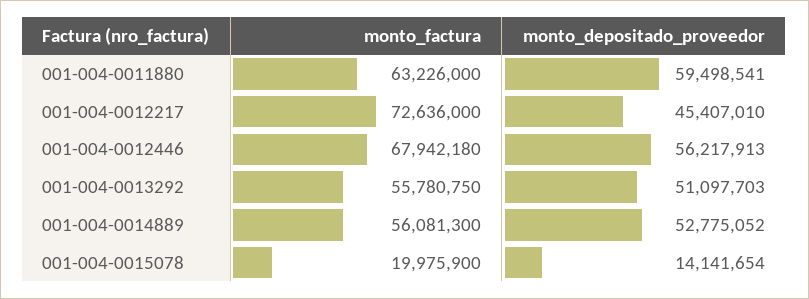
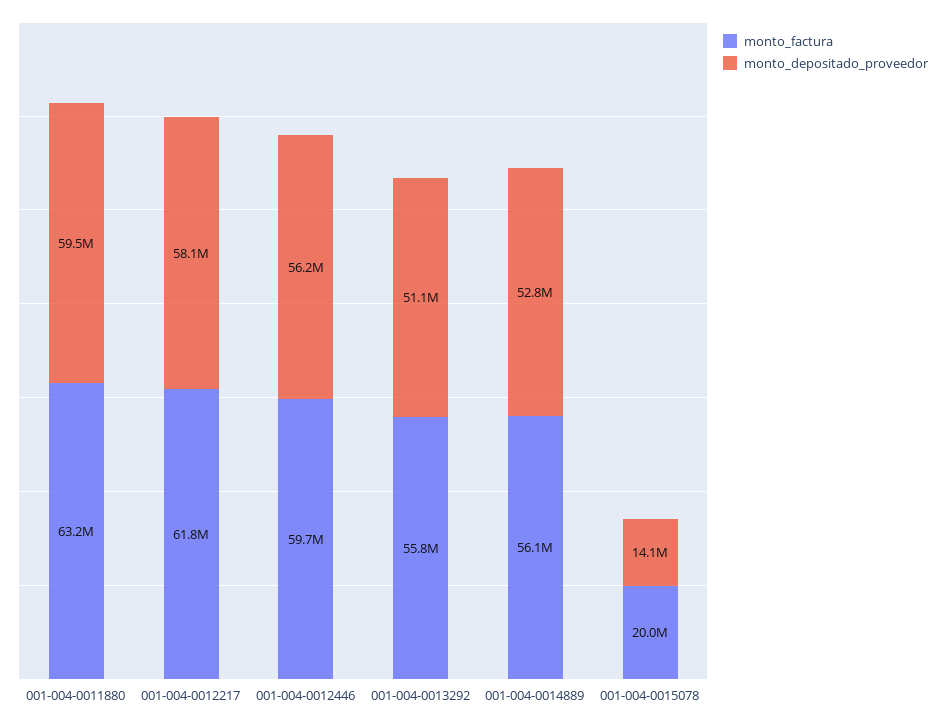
monto_factura, 001-004-0012217: 72636000 -> 61800000
monto_depositado_proveedor, 001-004-0012217: 45407010 -> 58100000
monto_factura, 001-004-0012446: 67942180 -> 59700000

